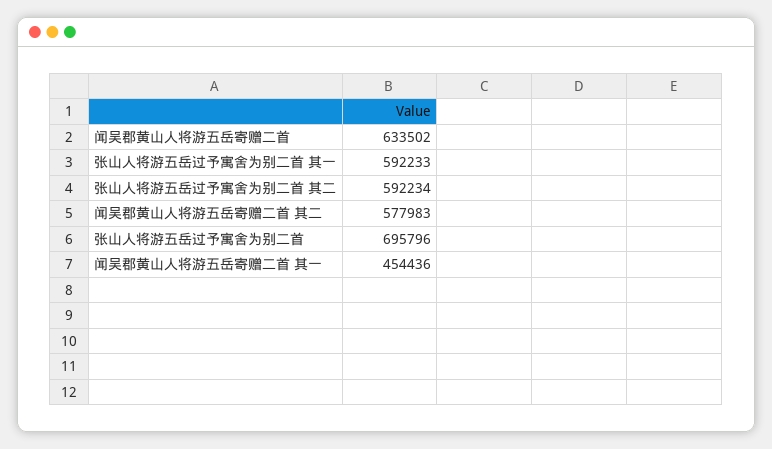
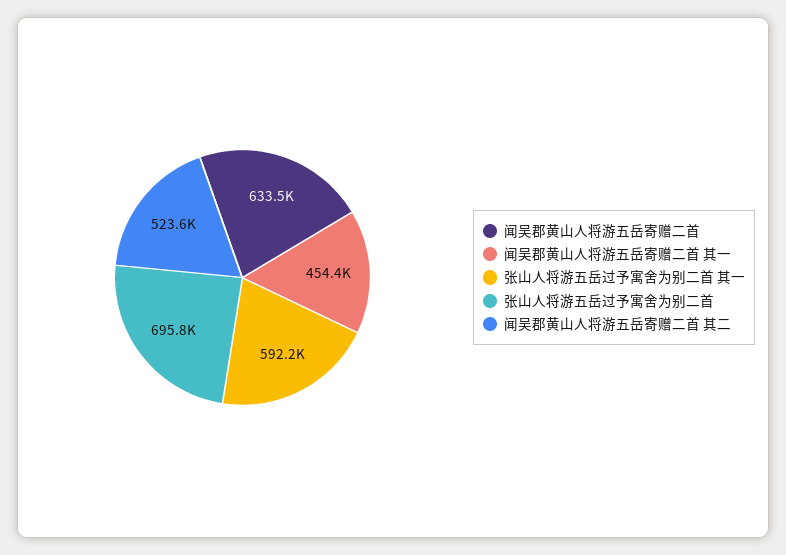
张山人将游五岳过予寓舍为别二首 其二: 592234 -> none
闻吴郡黄山人将游五岳寄赠二首 其二: 577983 -> 523600

